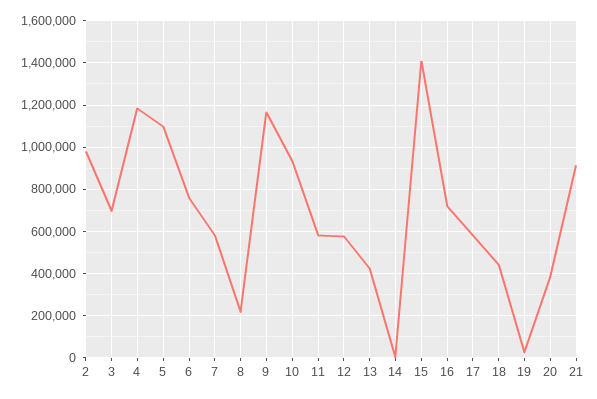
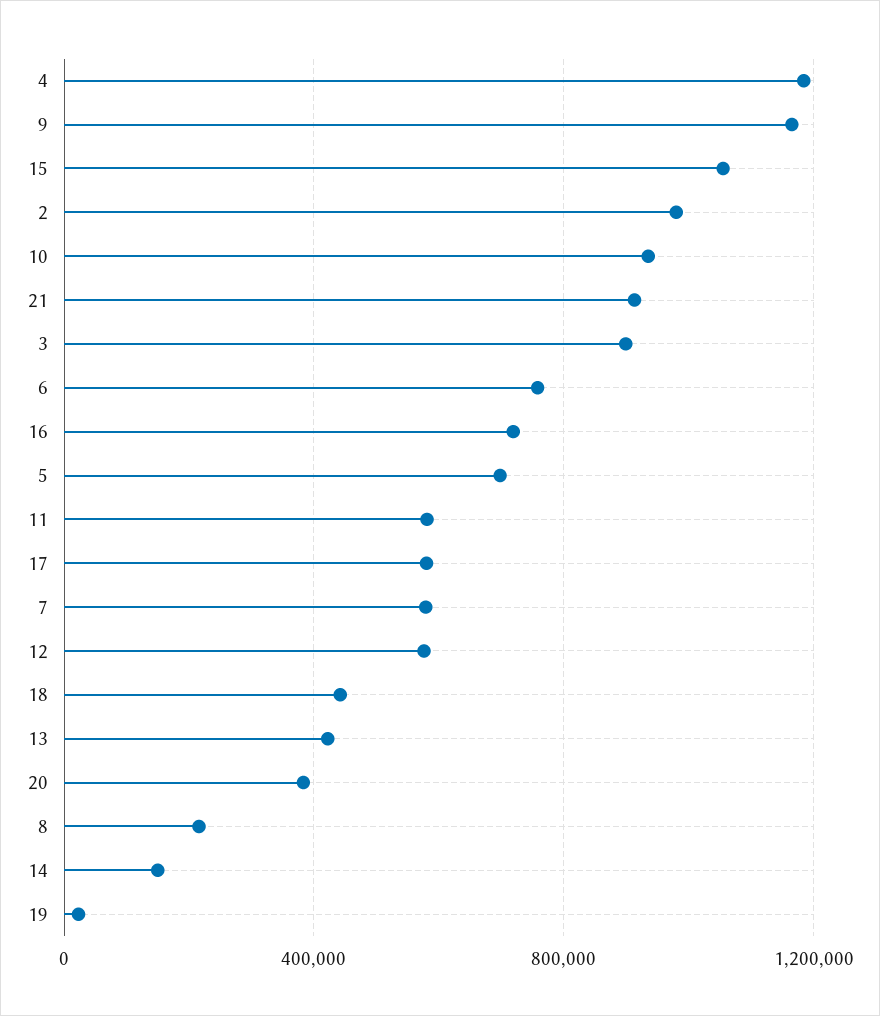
3: 700000 -> 900000
5: 1100000 -> 700000
14: 0 -> 150000
15: 1400000 -> 1050000

